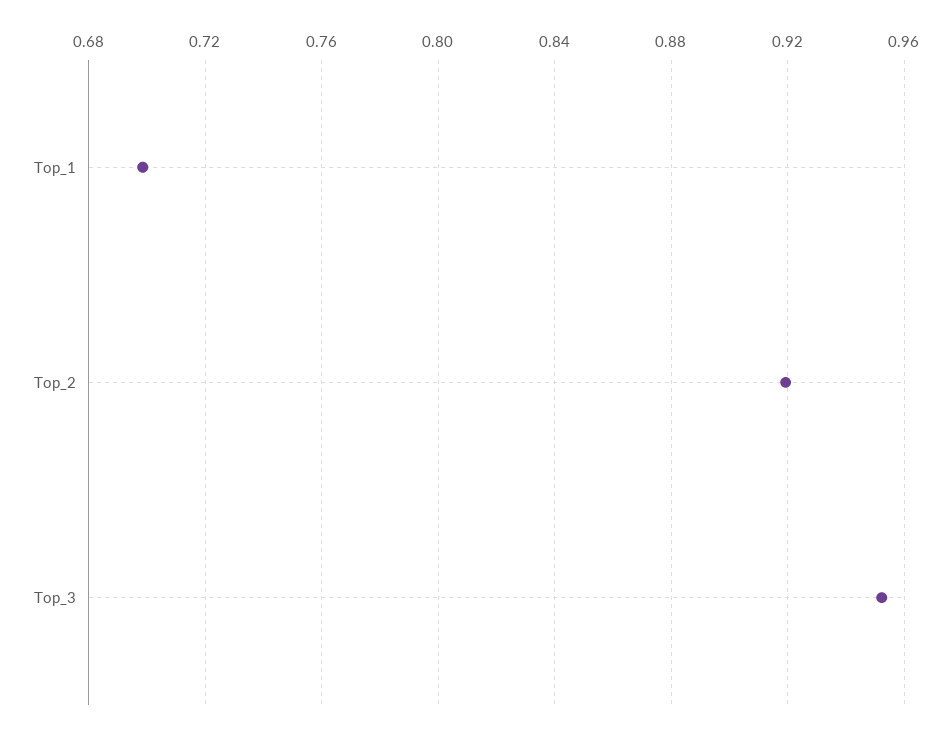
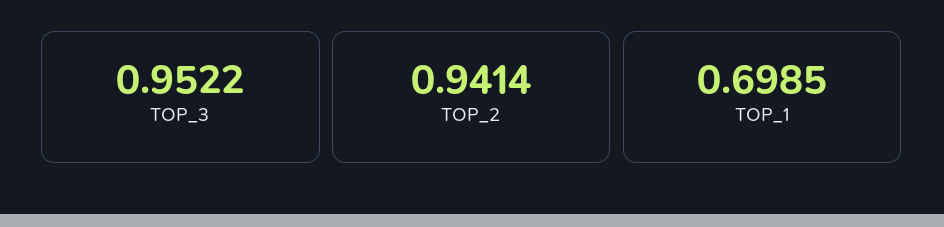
Top_2: 0.92 -> 0.9414

